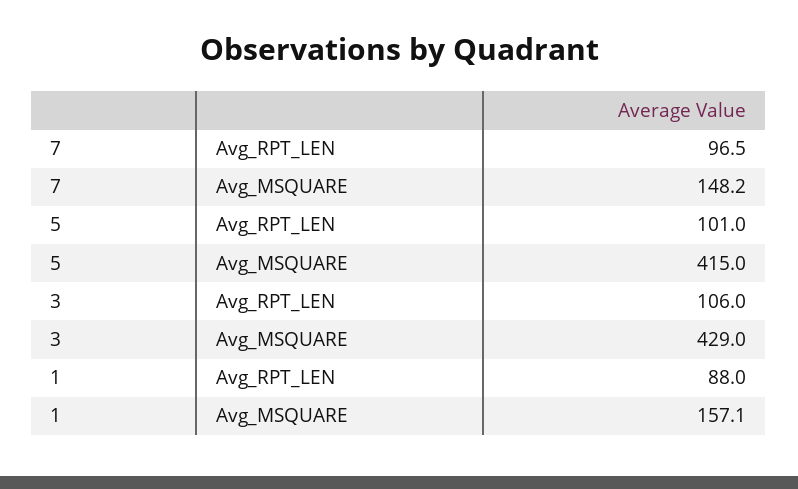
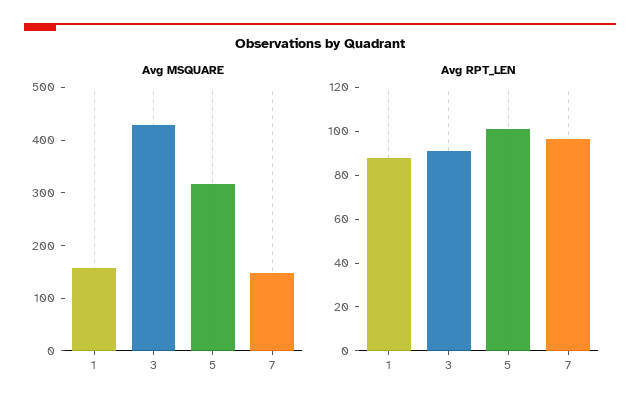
Avg_MSQUARE, 5: 415 -> 320
Avg_RPT_LEN, 3: 106 -> 90

